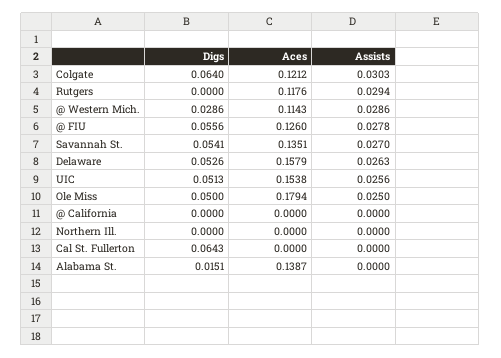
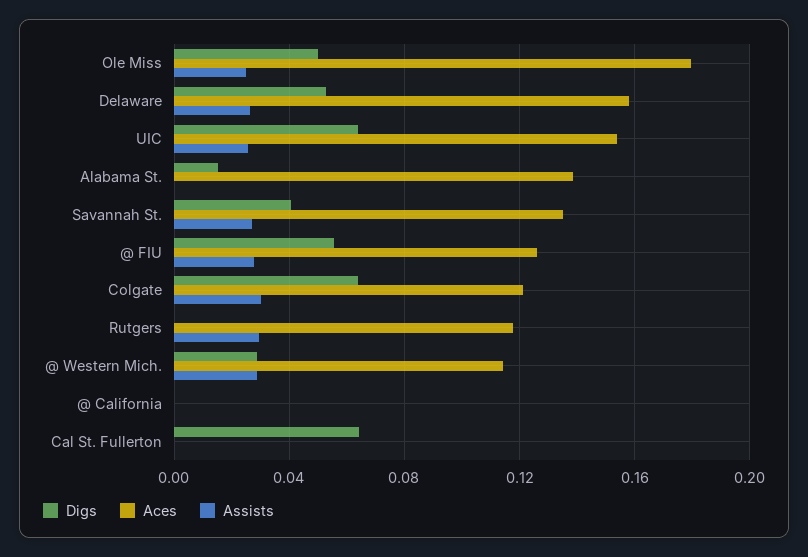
Digs, Savannah St.: 0.0541 -> 0.04
Digs, UIC: 0.0513 -> 0.065
Digs, Northern Ill.: 0 -> none
Aces, Northern Ill.: 0 -> none
Assists, Northern Ill.: 0 -> none

